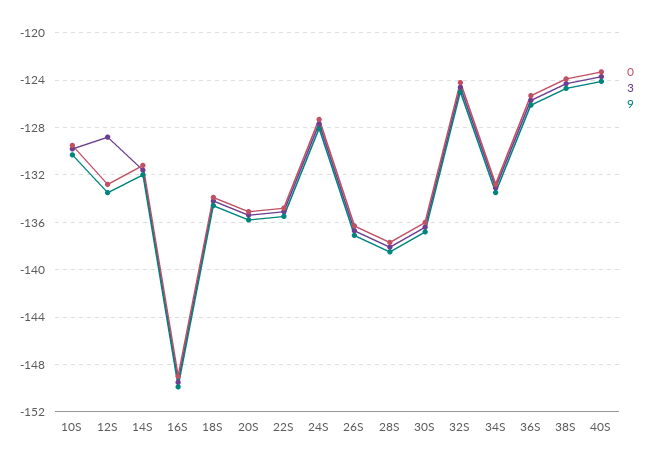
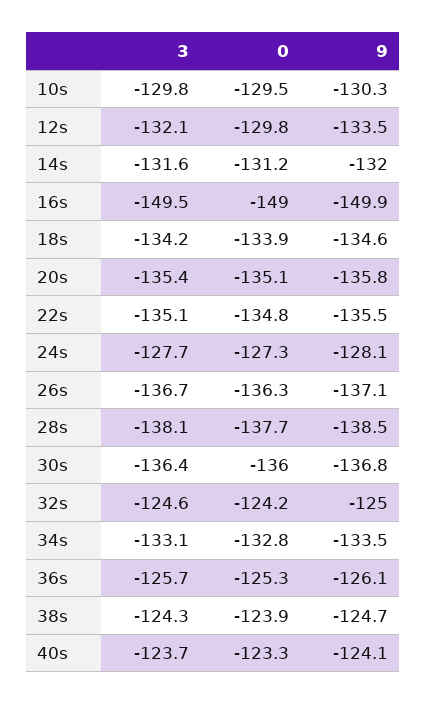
0, 12S: -133 -> -129.8
3, 12S: -129 -> -132.1

